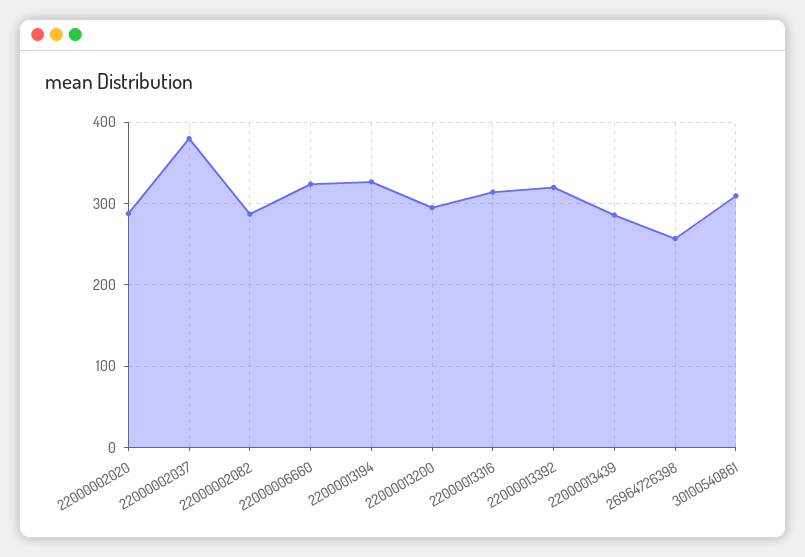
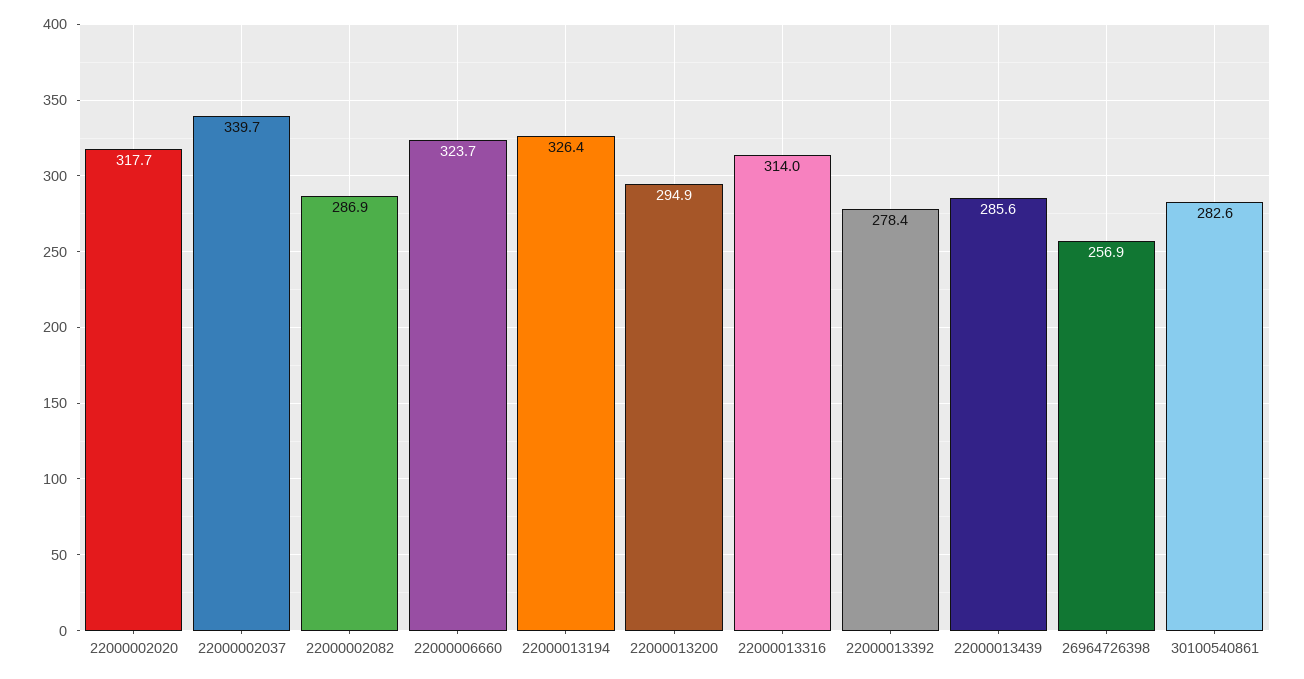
22000002020: 290 -> 317.7
22000002037: 380 -> 339.7
22000013392: 320 -> 278.4
30100540861: 310 -> 282.6

